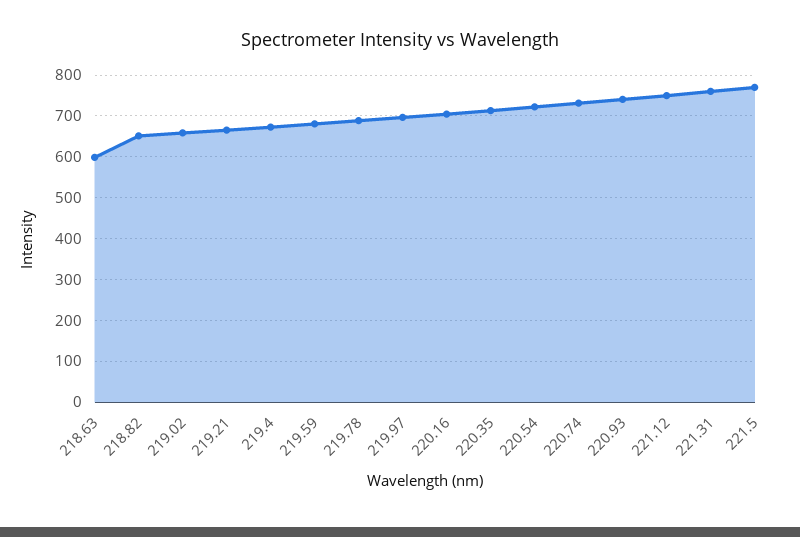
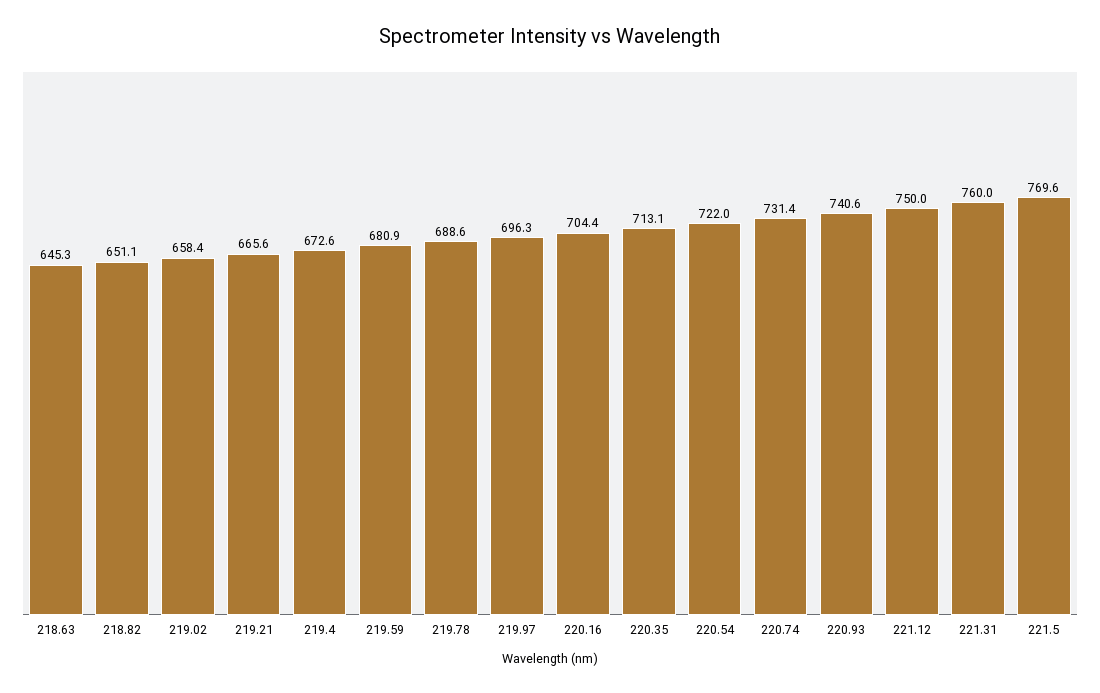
218.63: 600 -> 645.3

